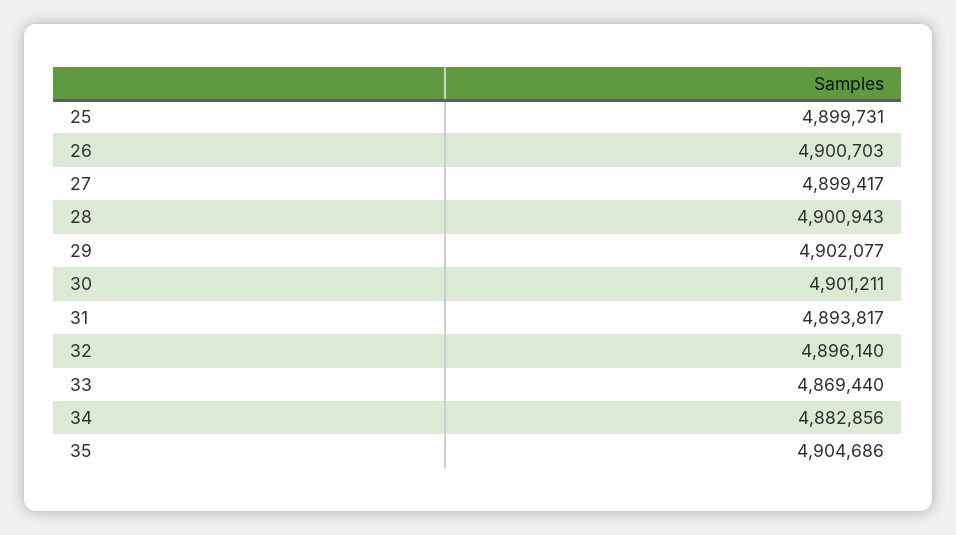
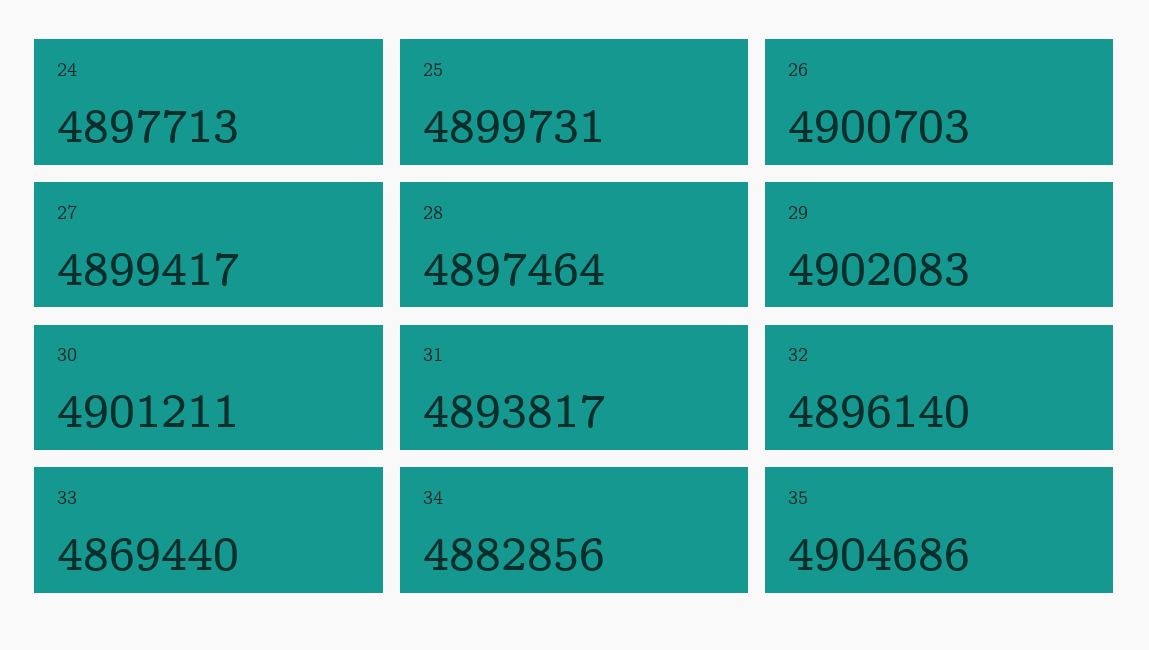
28: 4900943 -> 4897464
29: 4902077 -> 4902083
24: none -> 4897713

